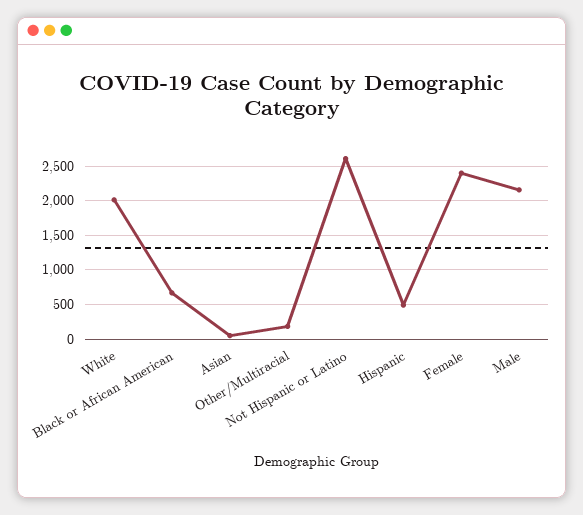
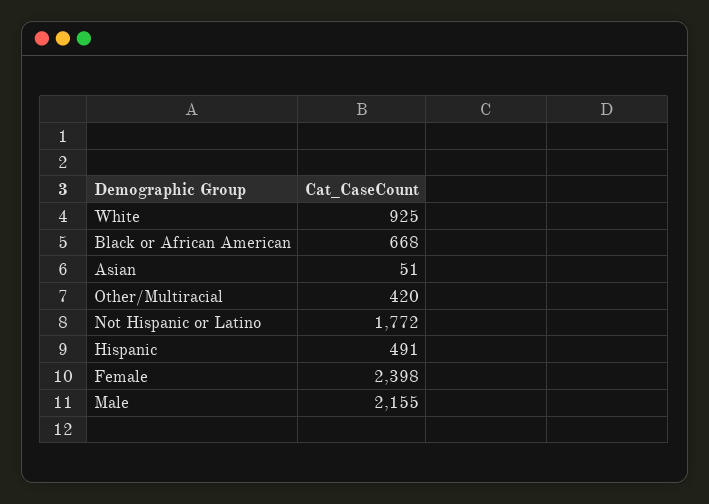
White: 2000 -> 925
Other/Multiracial: 200 -> 420
Not Hispanic or Latino: 2600 -> 1772

